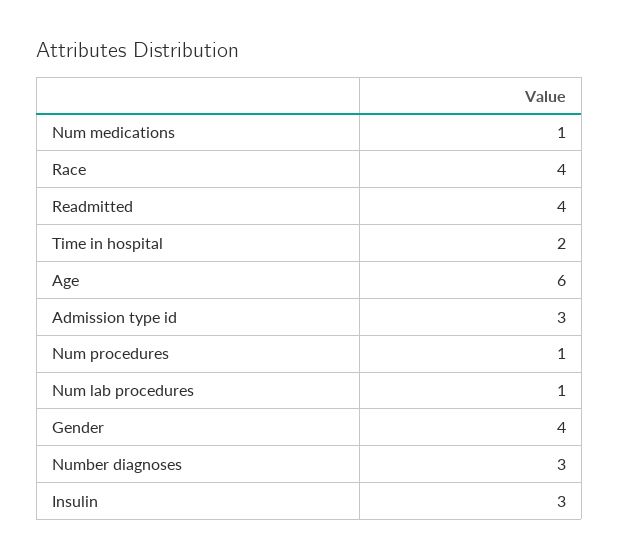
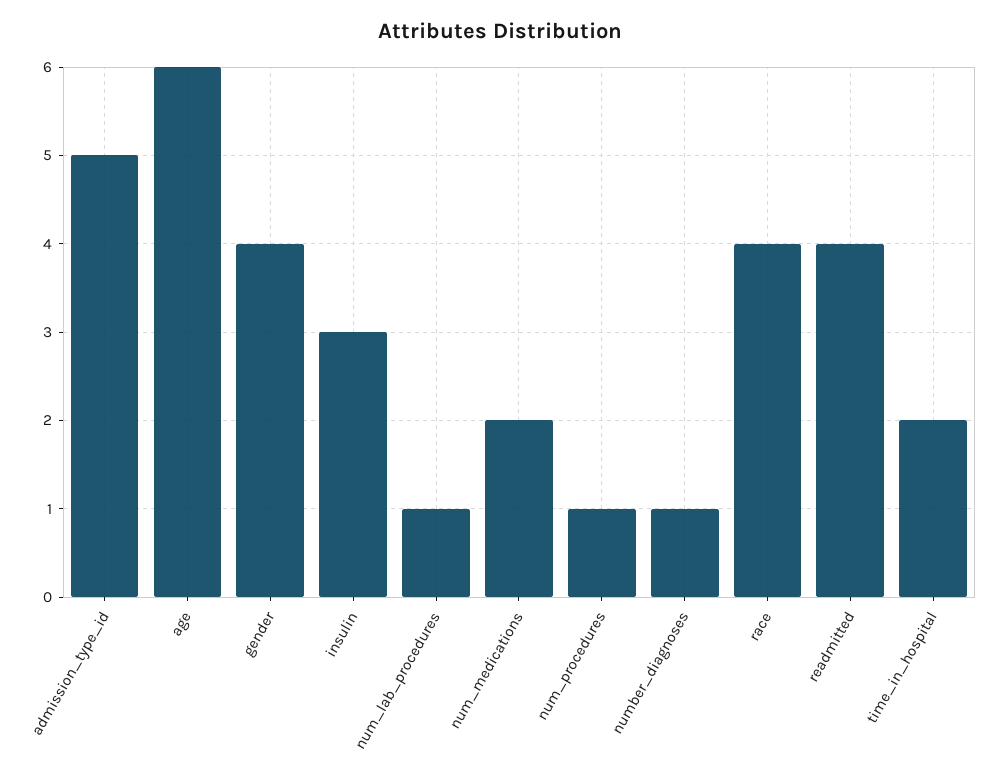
Num medications: 1 -> 2
Admission type id: 3 -> 5
Number diagnoses: 3 -> 1

